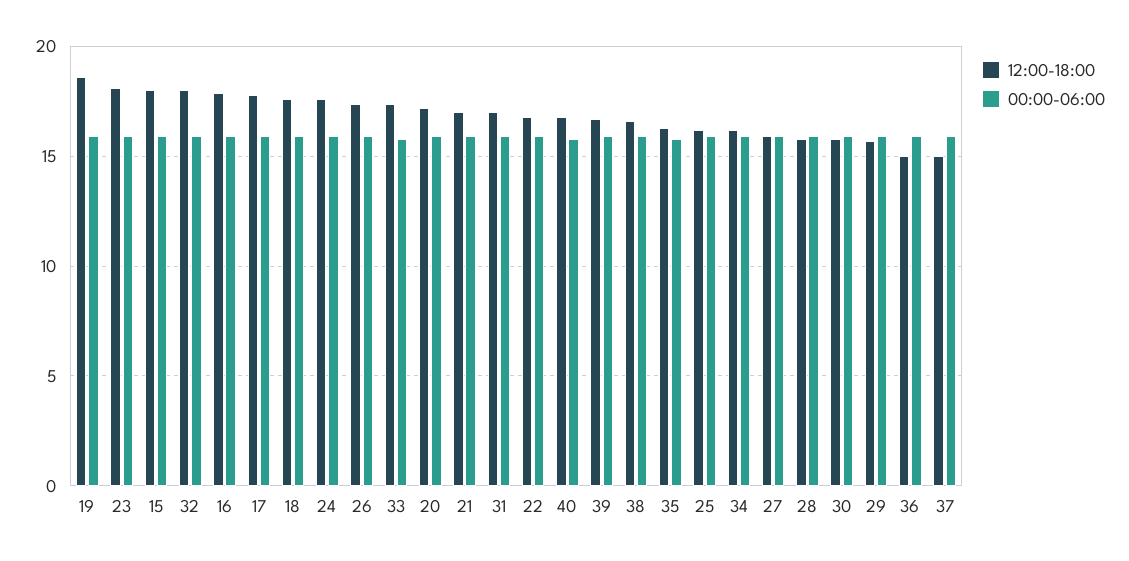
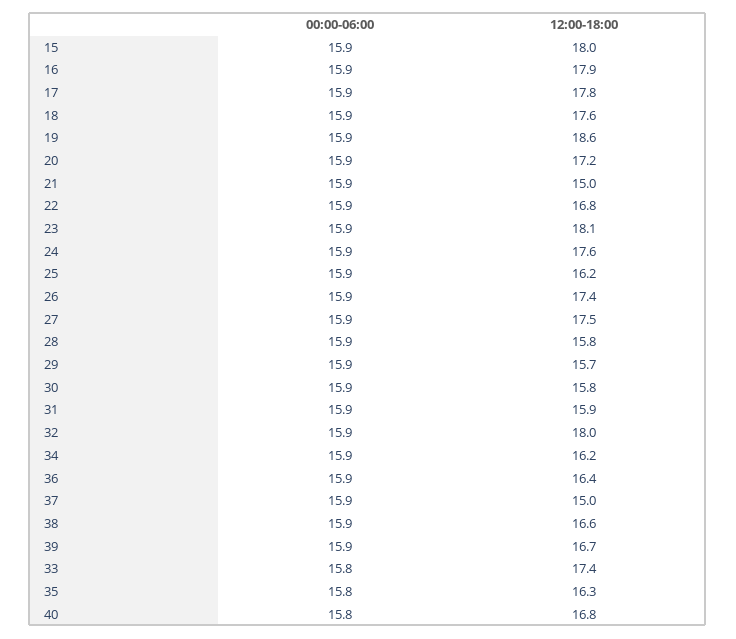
12:00-18:00, 21: 17 -> 15
12:00-18:00, 31: 17 -> 15.9
12:00-18:00, 27: 16 -> 17.5
12:00-18:00, 36: 15 -> 16.4

